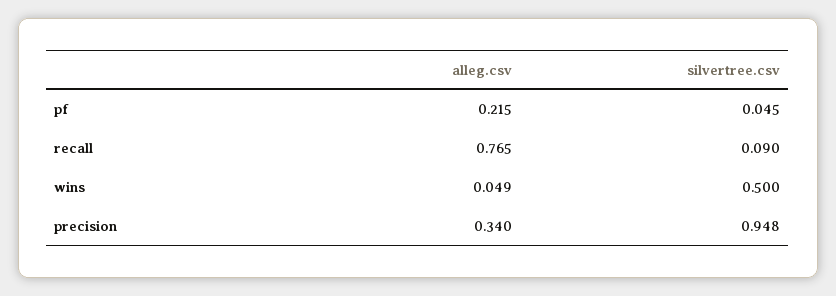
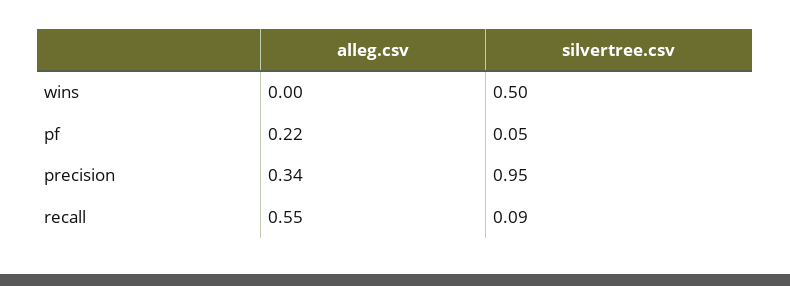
alleg.csv, recall: 0.765 -> 0.55
alleg.csv, wins: 0.049 -> 0

